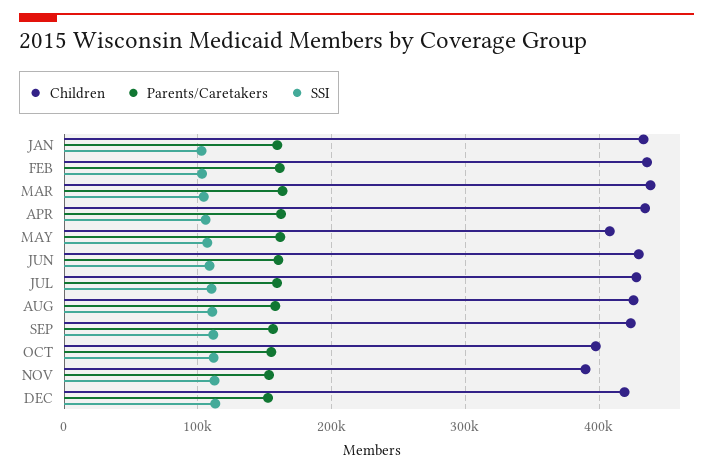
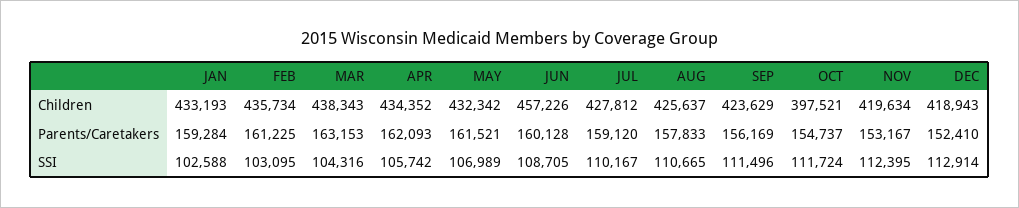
Children, MAY: 410000 -> 432342
Children, JUN: 430000 -> 457226
Children, NOV: 390000 -> 419634

